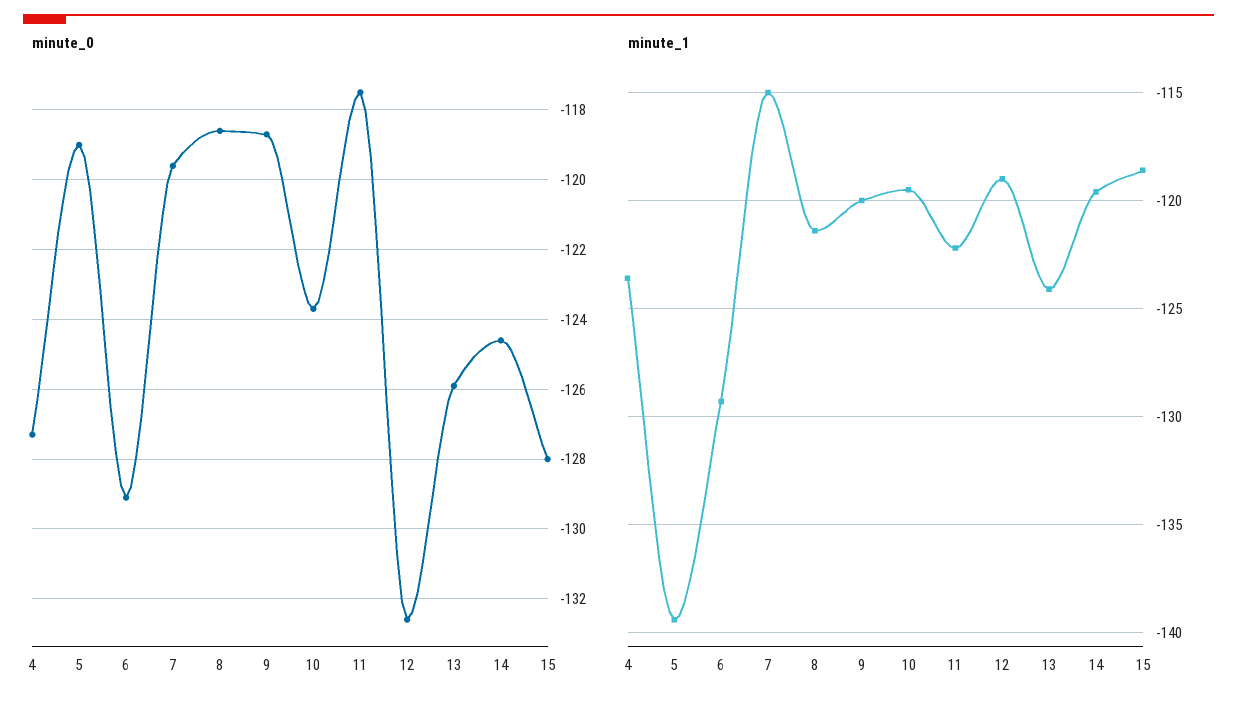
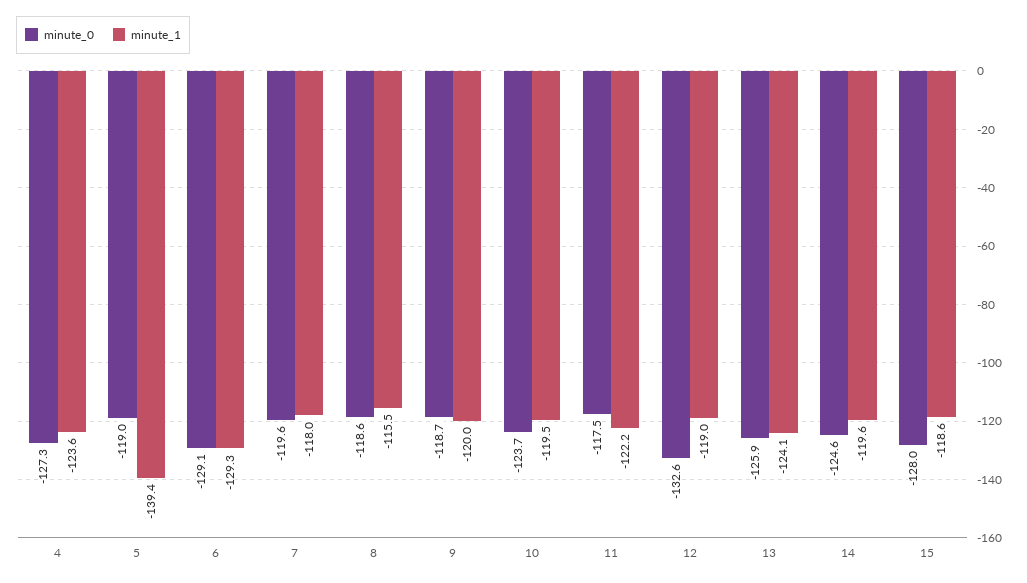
minute_1, 7: -115 -> -118
minute_1, 8: -121.5 -> -115.5

